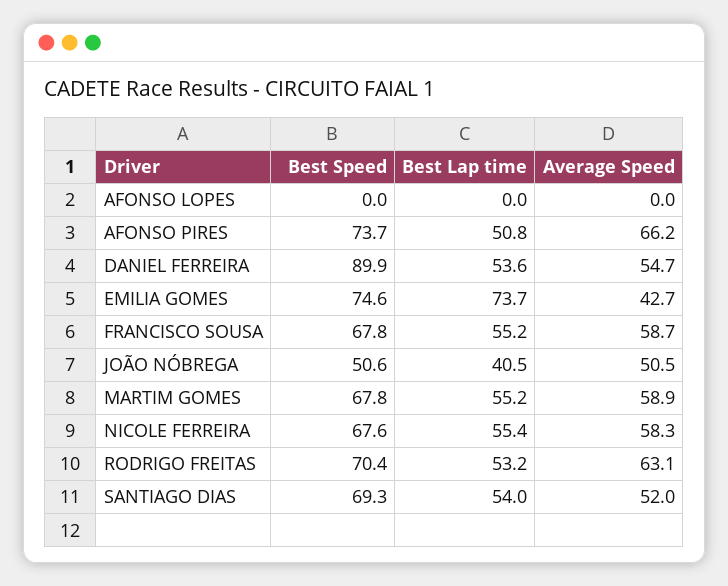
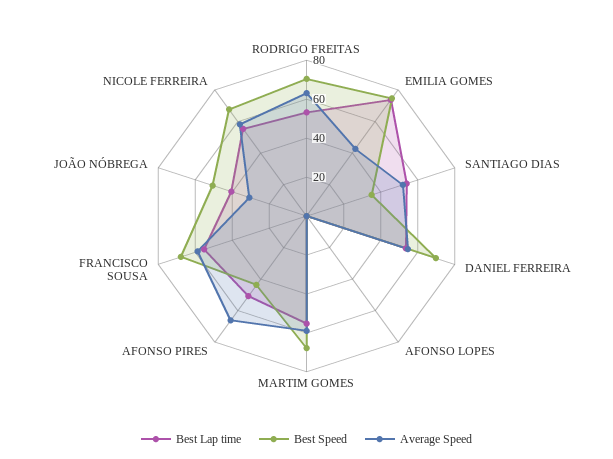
Best Speed, AFONSO PIRES: 73.7 -> 45
Best Speed, DANIEL FERREIRA: 89.9 -> 70
Average Speed, JOÃO NÓBREGA: 50.5 -> 30
Best Speed, SANTIAGO DIAS: 69.3 -> 35

